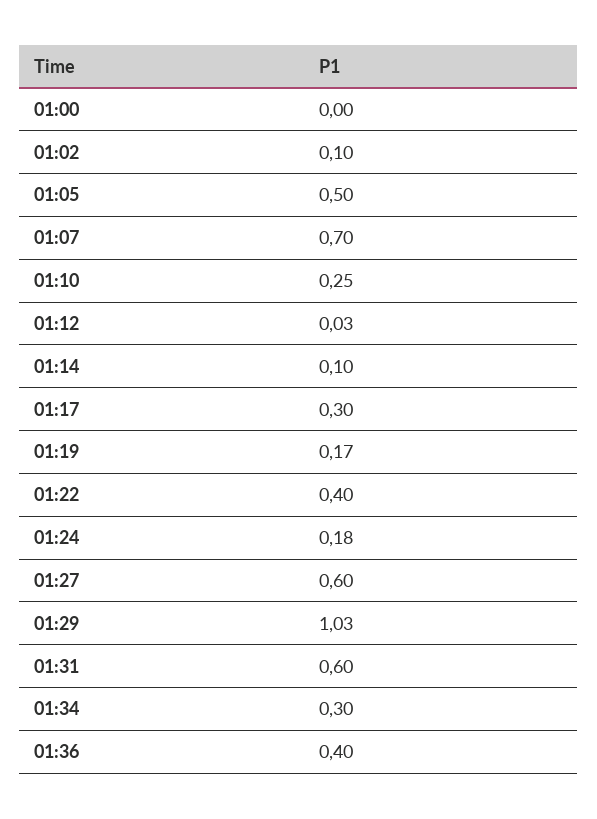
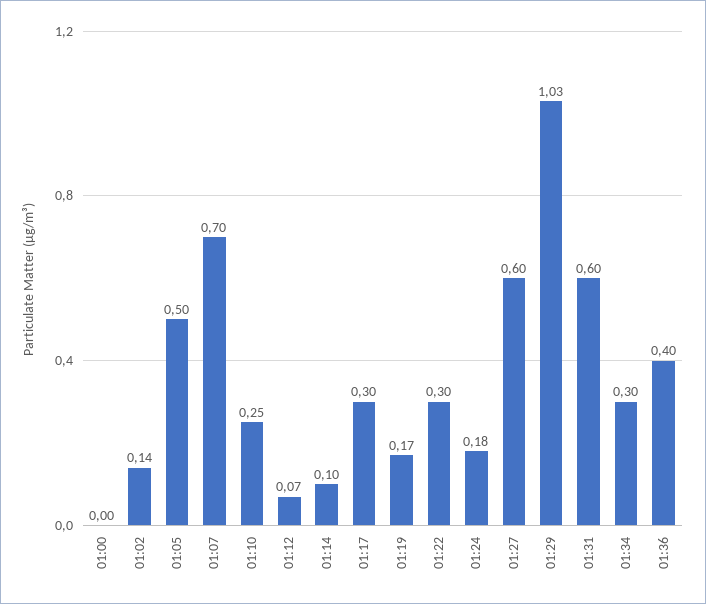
01:02: 0.1 -> 0.14
01:12: 0.03 -> 0.07
01:22: 0.4 -> 0.3

